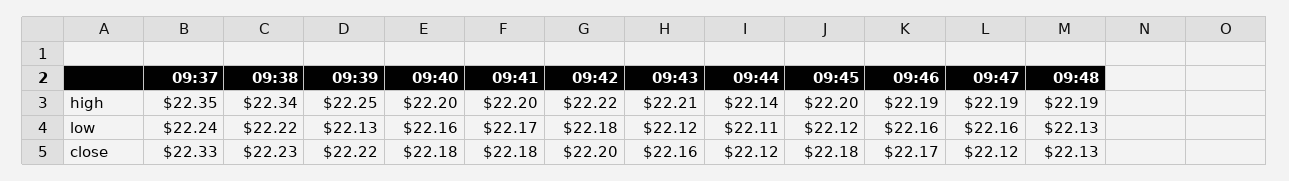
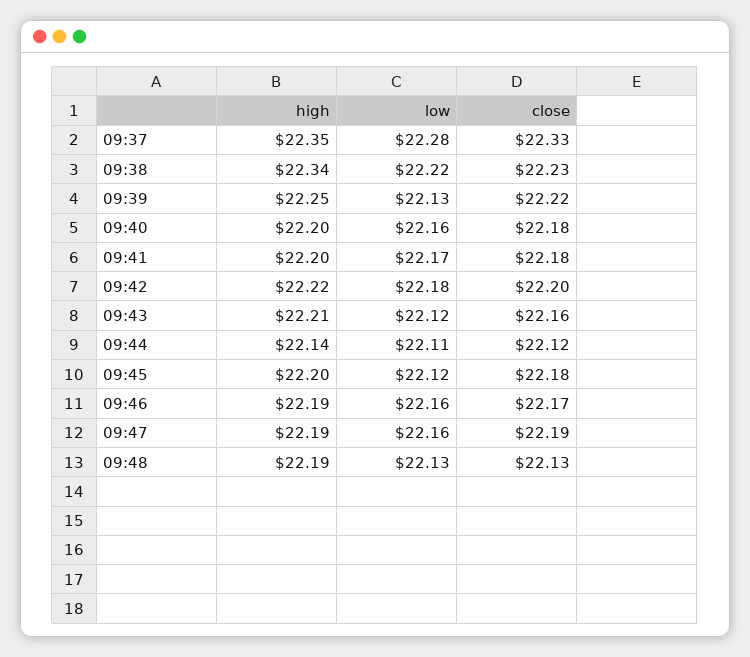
09:37, low: 22.24 -> 22.28
09:47, close: 22.12 -> 22.19

